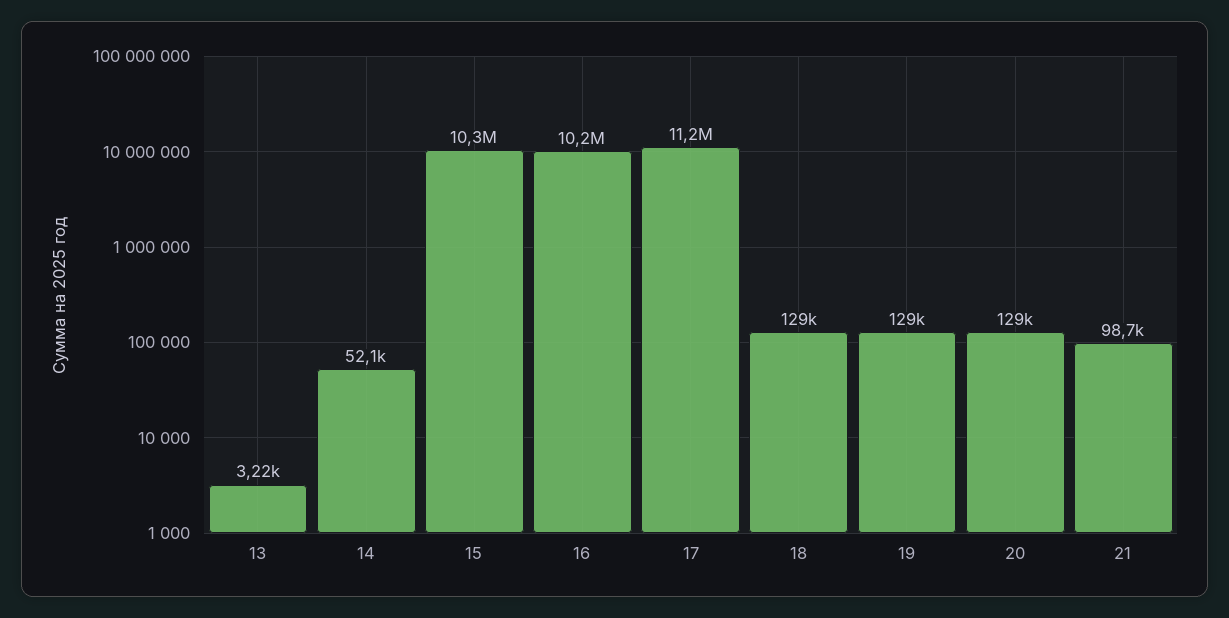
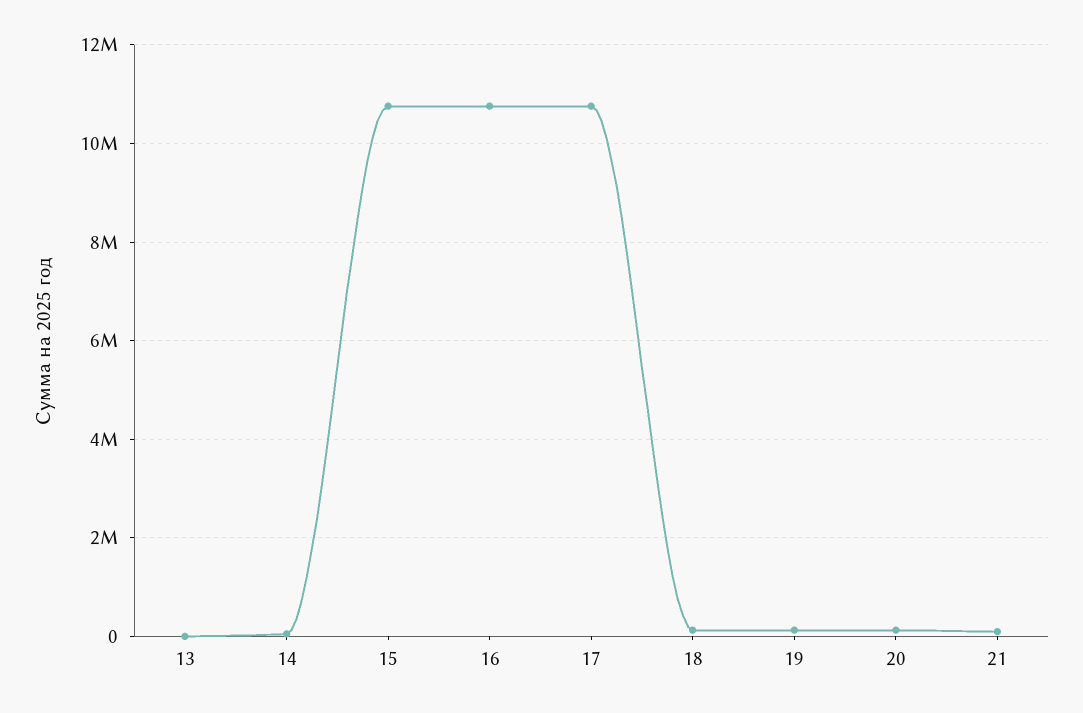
15: 10300000 -> 10800000
16: 10200000 -> 10800000
17: 11200000 -> 10800000

